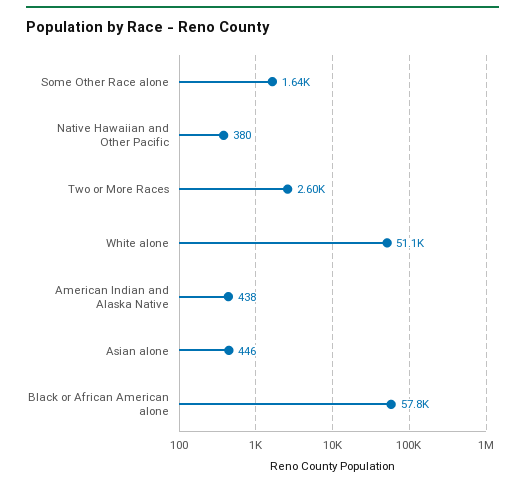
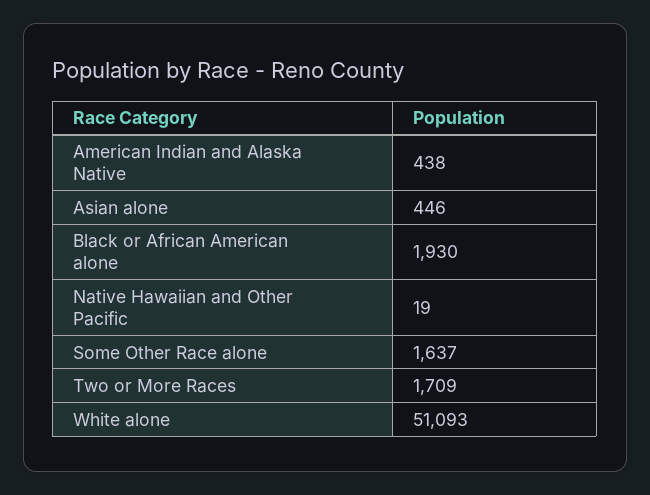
Native Hawaiian and Other Pacific: 380 -> 19
Two or More Races: 2600 -> 1709
Black or African American alone: 57800 -> 1930

